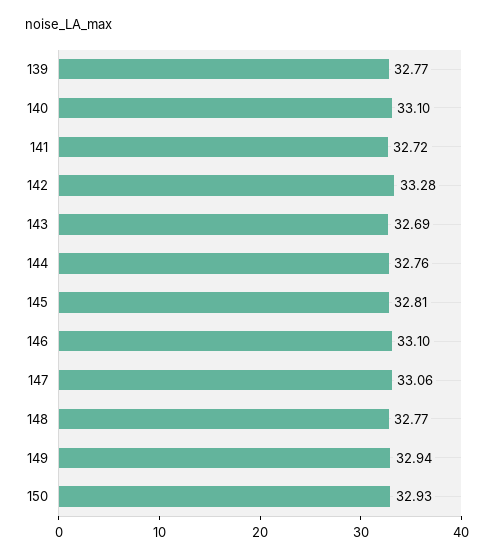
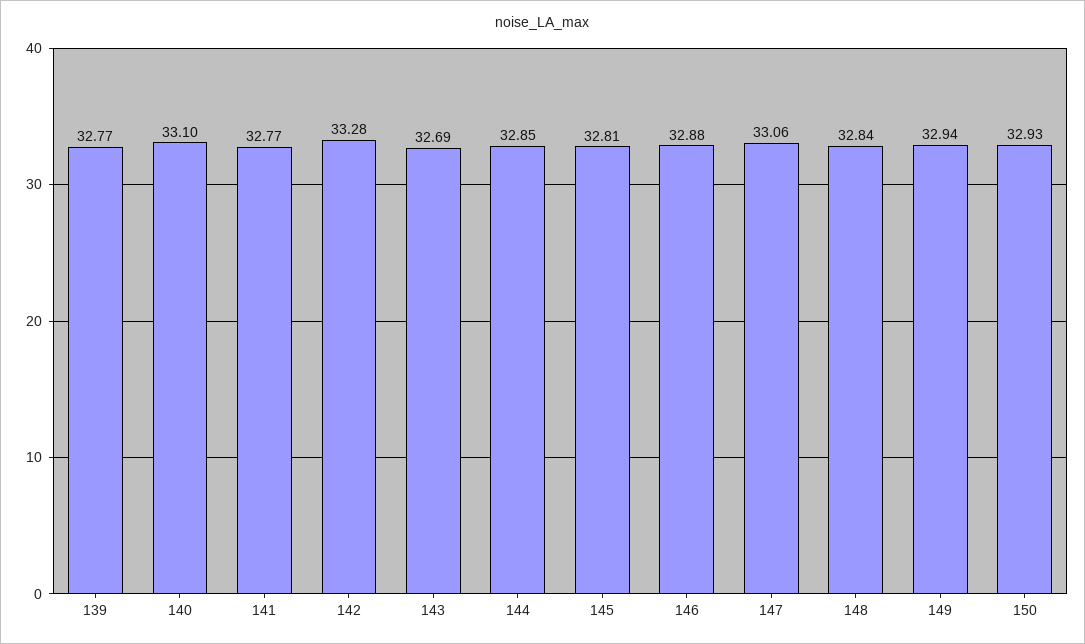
141: 32.72 -> 32.77
144: 32.76 -> 32.85
146: 33.1 -> 32.88
148: 32.77 -> 32.84

